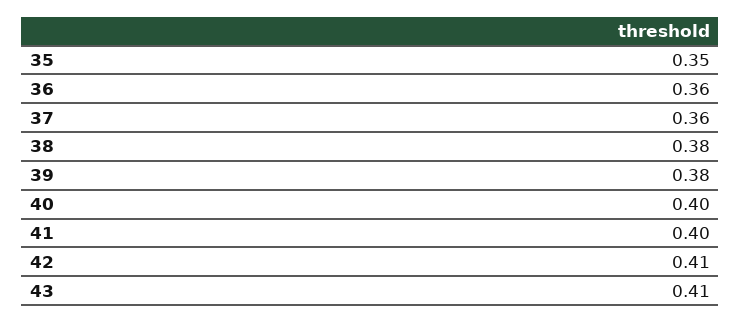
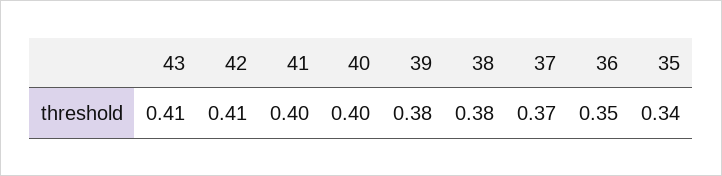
35: 0.35 -> 0.34
36: 0.36 -> 0.35
37: 0.36 -> 0.37

